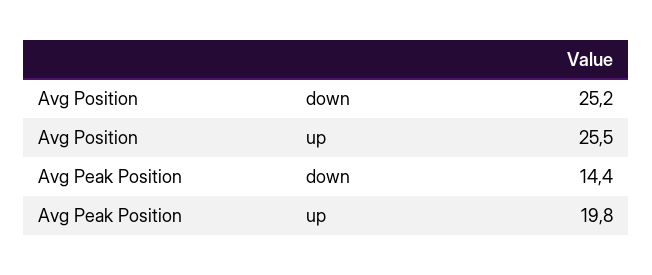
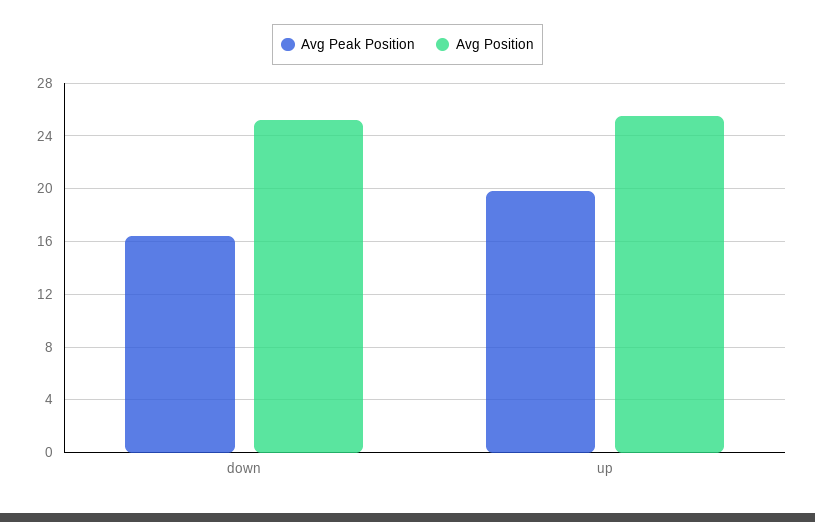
Avg Peak Position, down: 14.4 -> 16.5

